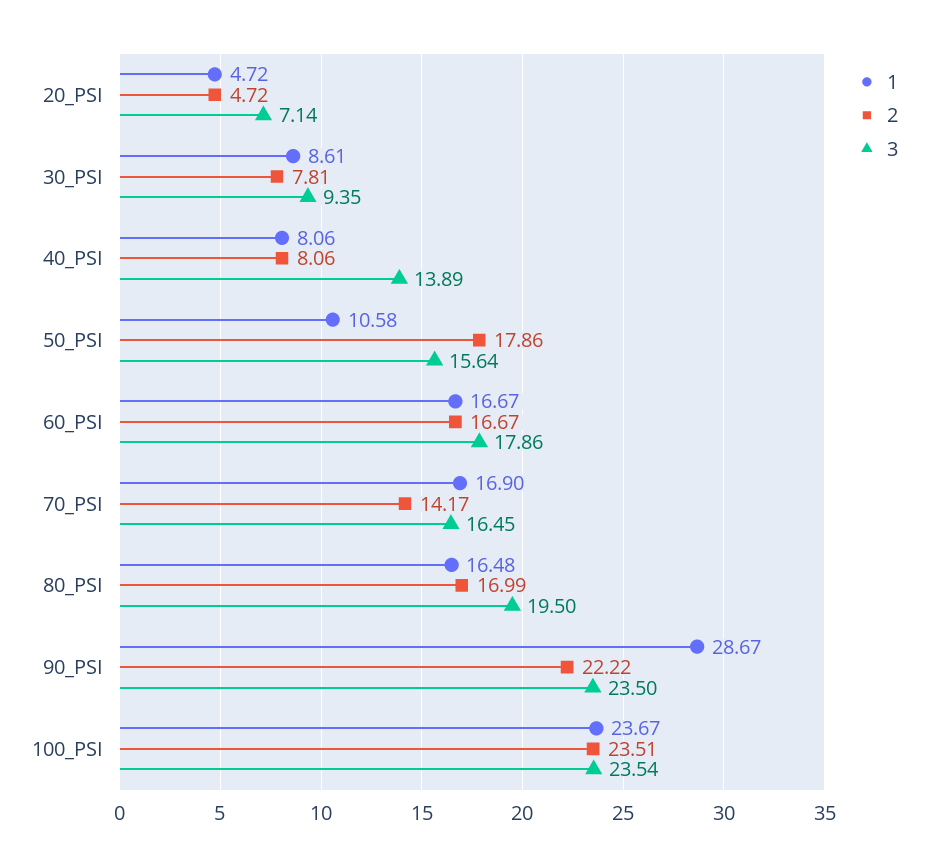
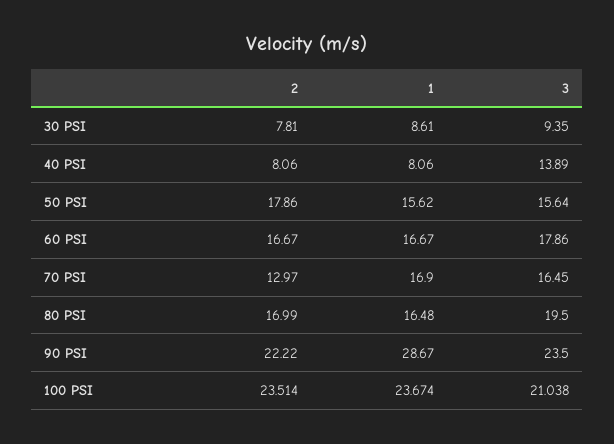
1, 20_PSI: 4.72 -> none
2, 20_PSI: 4.72 -> none
3, 20_PSI: 7.14 -> none
1, 50_PSI: 10.58 -> 15.62
2, 70_PSI: 14.17 -> 12.97
3, 100_PSI: 23.54 -> 21.038

